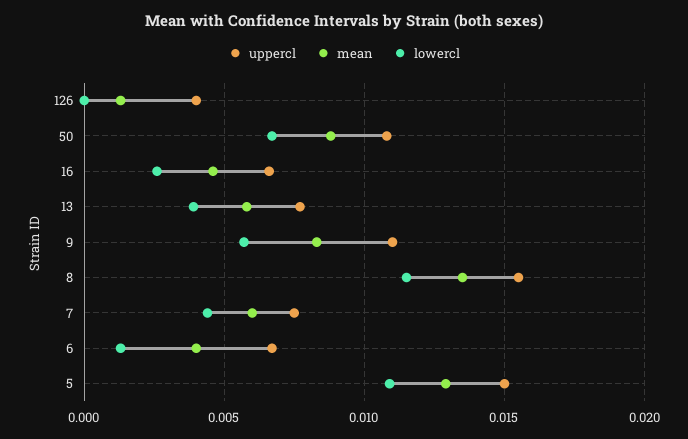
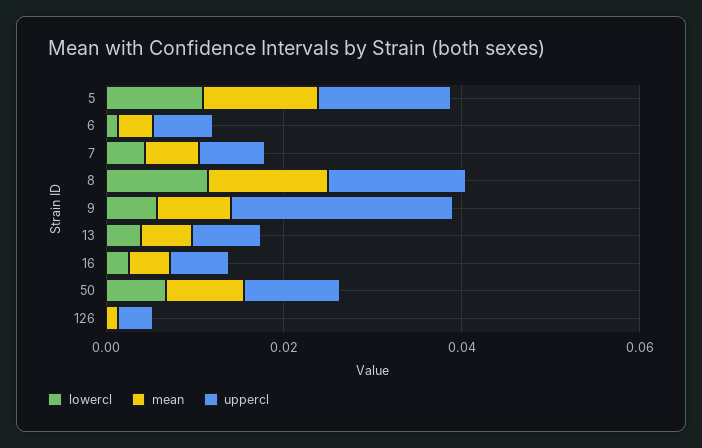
uppercl, 9: 0.011 -> 0.025

